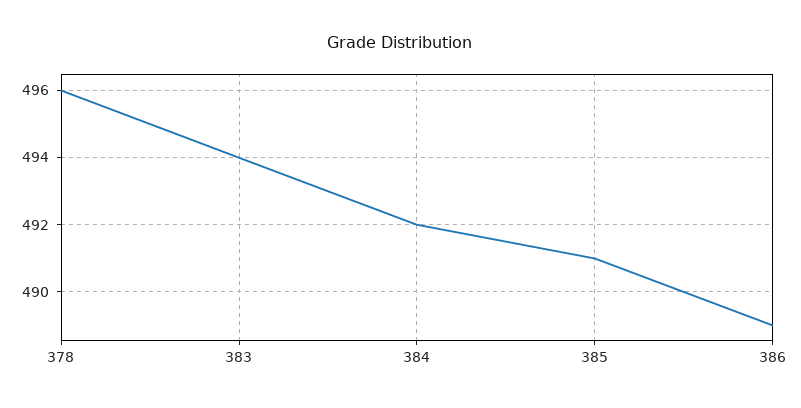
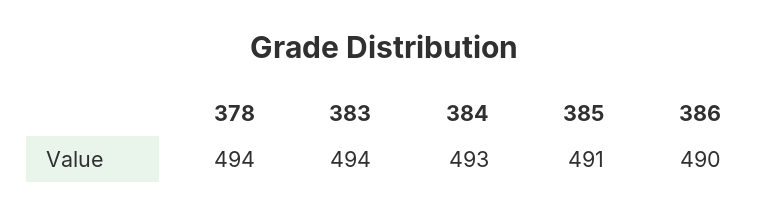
378: 496 -> 494
384: 492 -> 493
386: 489 -> 490

